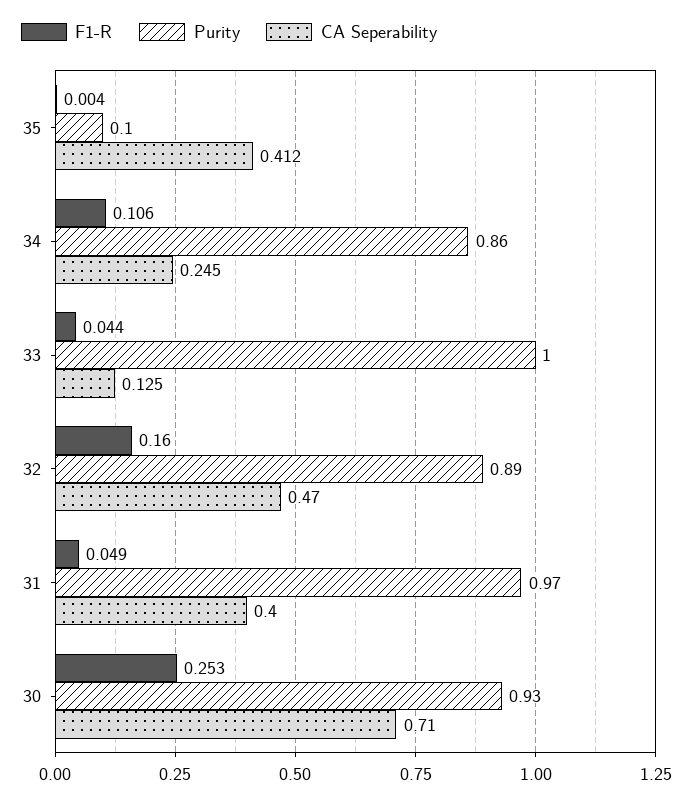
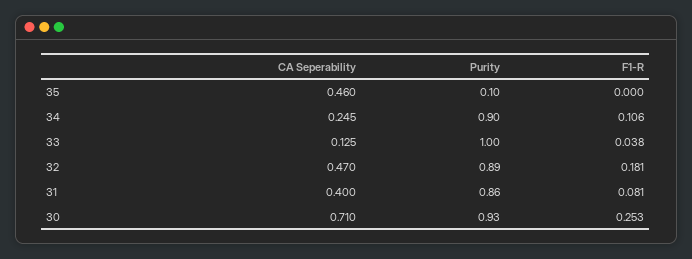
F1-R, 35: 0.004 -> 0
CA Seperability, 35: 0.412 -> 0.46
Purity, 34: 0.86 -> 0.9
F1-R, 33: 0.044 -> 0.038
F1-R, 32: 0.16 -> 0.181
F1-R, 31: 0.049 -> 0.081
Purity, 31: 0.97 -> 0.86

